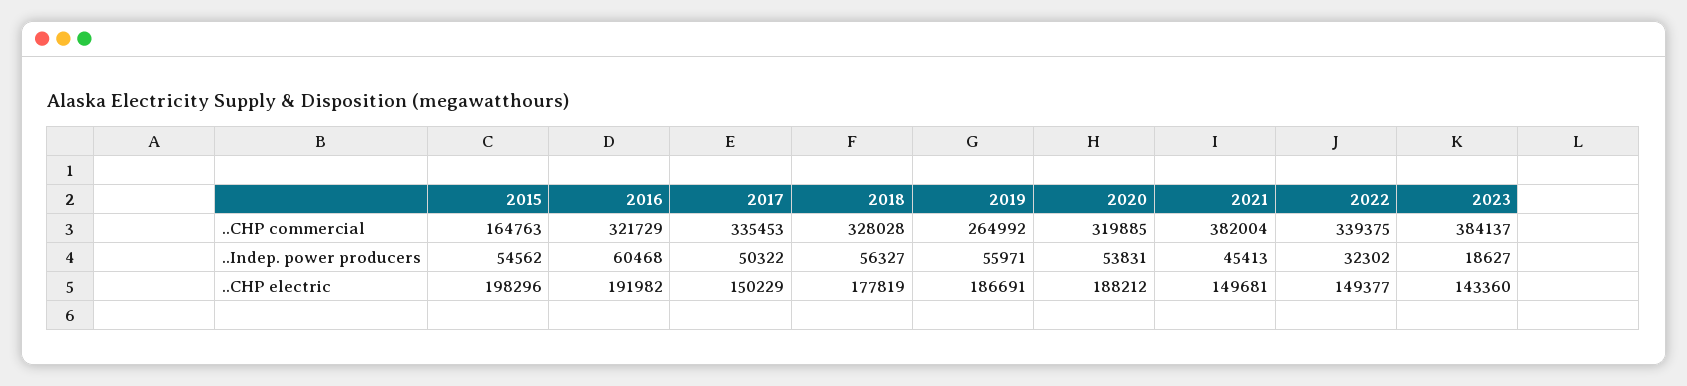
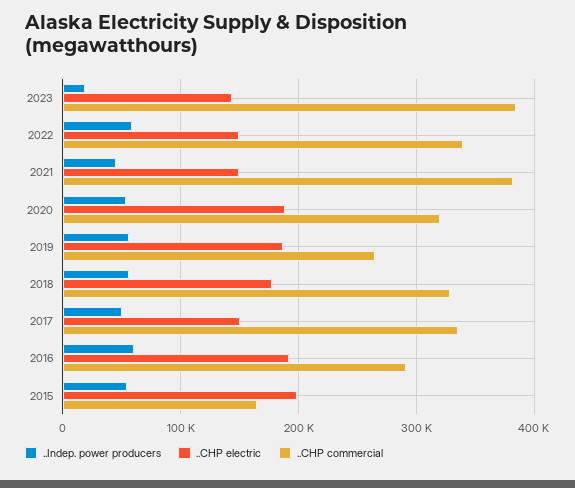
..CHP commercial, 2016: 321729 -> 290000
..Indep. power producers, 2022: 32302 -> 60000

